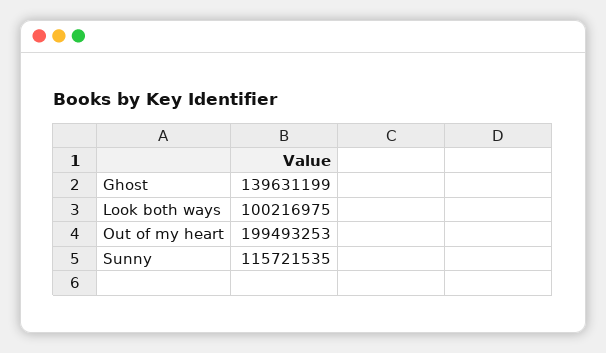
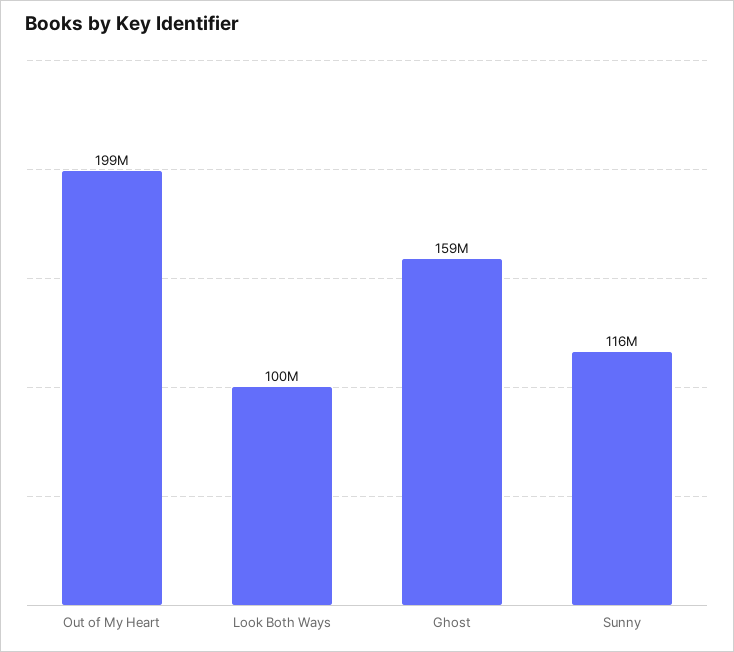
Ghost: 139631199 -> 159000000

